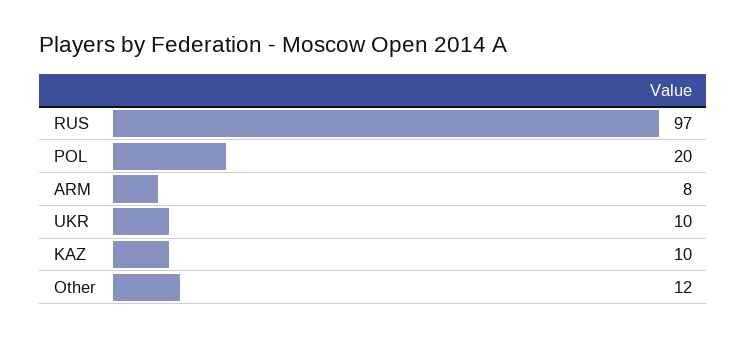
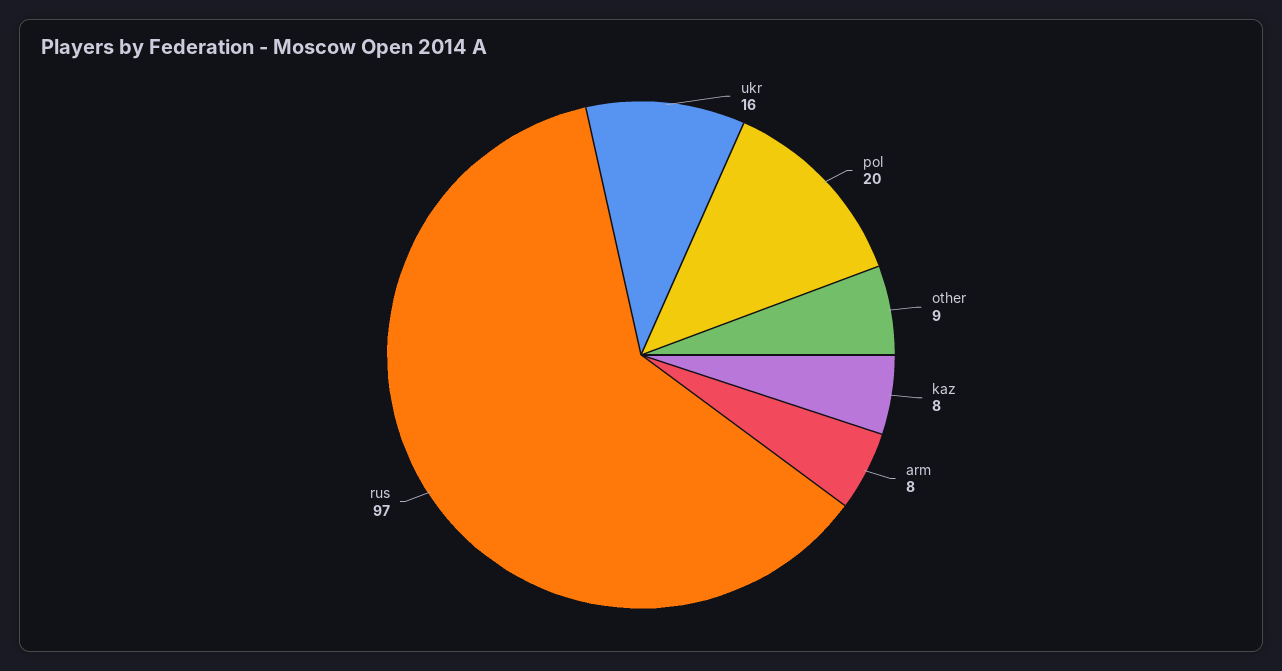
UKR: 10 -> 16
KAZ: 10 -> 8
Other: 12 -> 9

